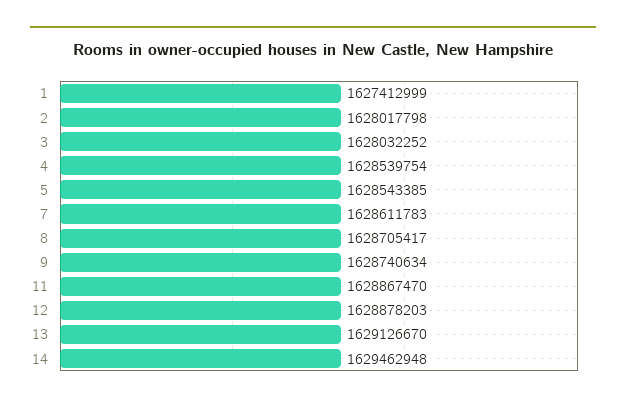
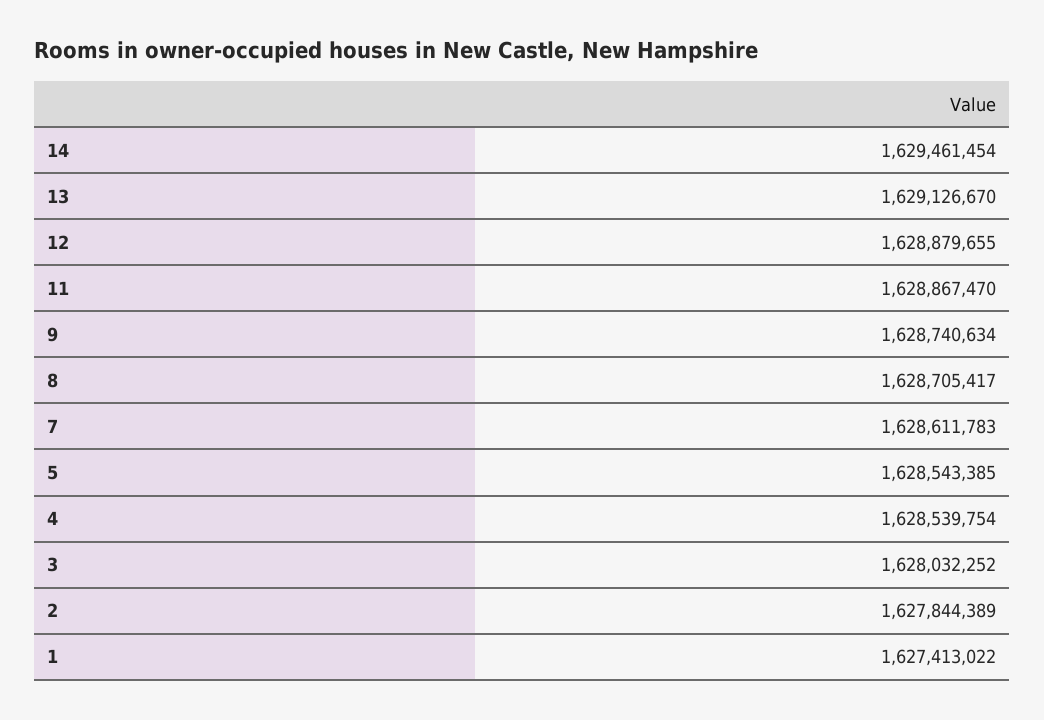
1: 1627412999 -> 1627413022
2: 1628017798 -> 1627844389
12: 1628878203 -> 1628879655
14: 1629462948 -> 1629461454

